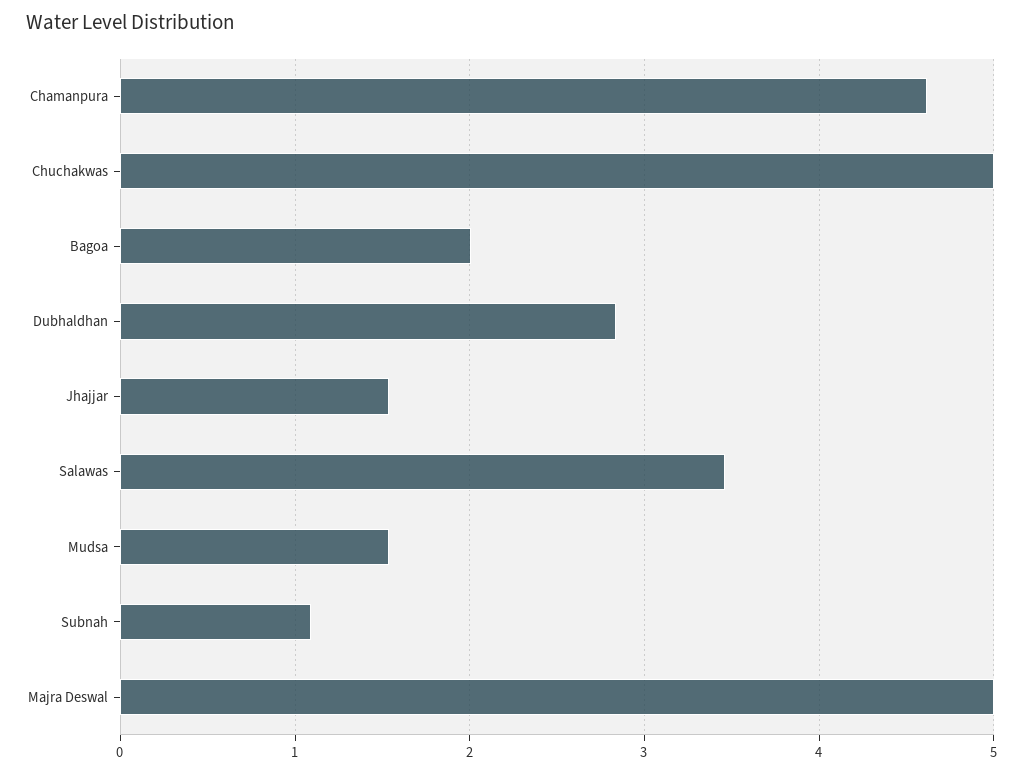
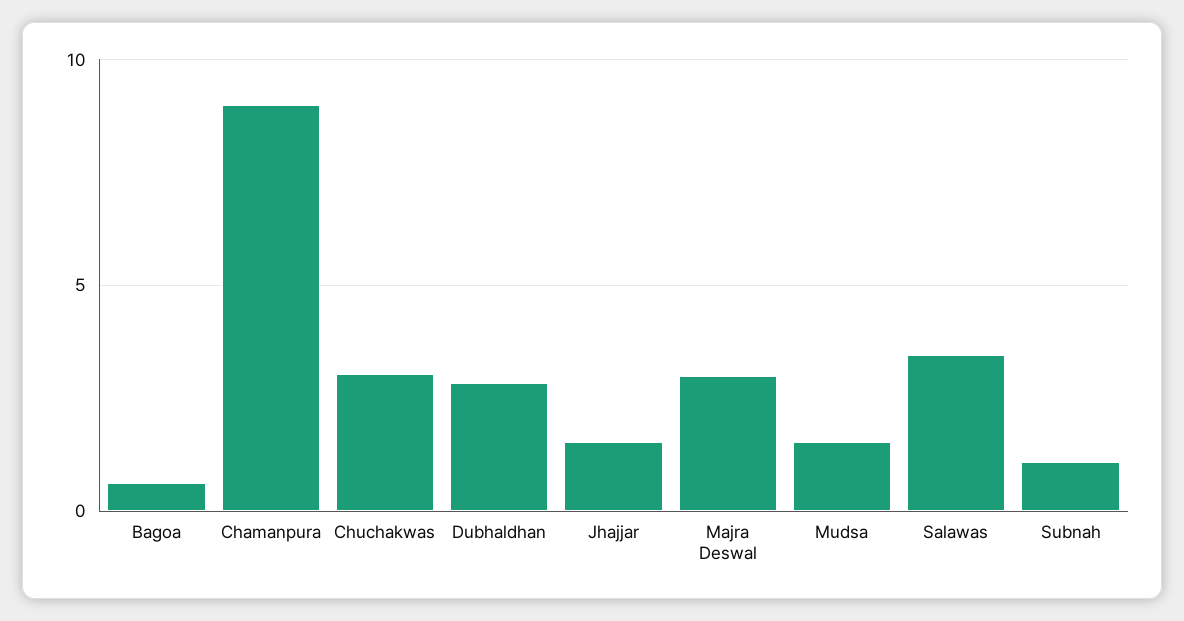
Chamanpura: 4.6 -> 9
Chuchakwas: 5 -> 3
Bagoa: 2 -> 0.5
Majra Deswal: 5 -> 3

